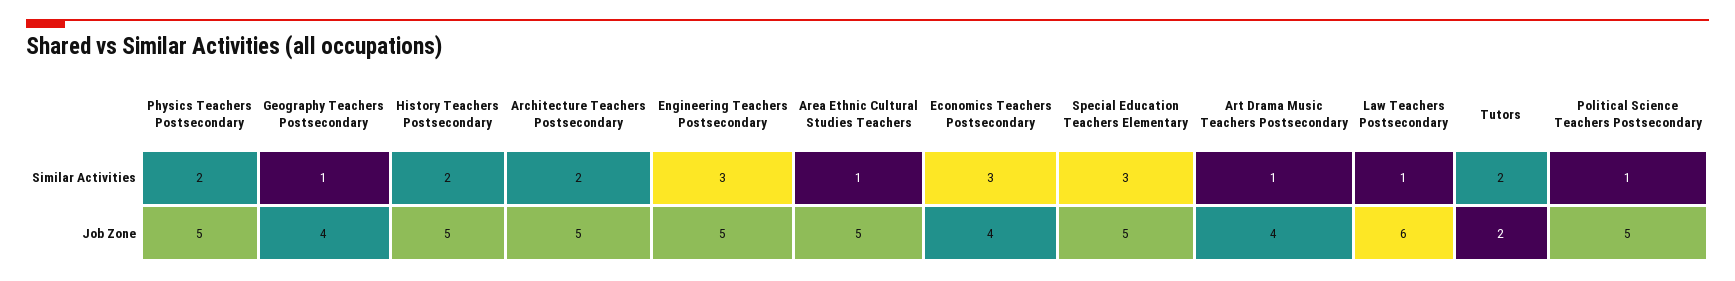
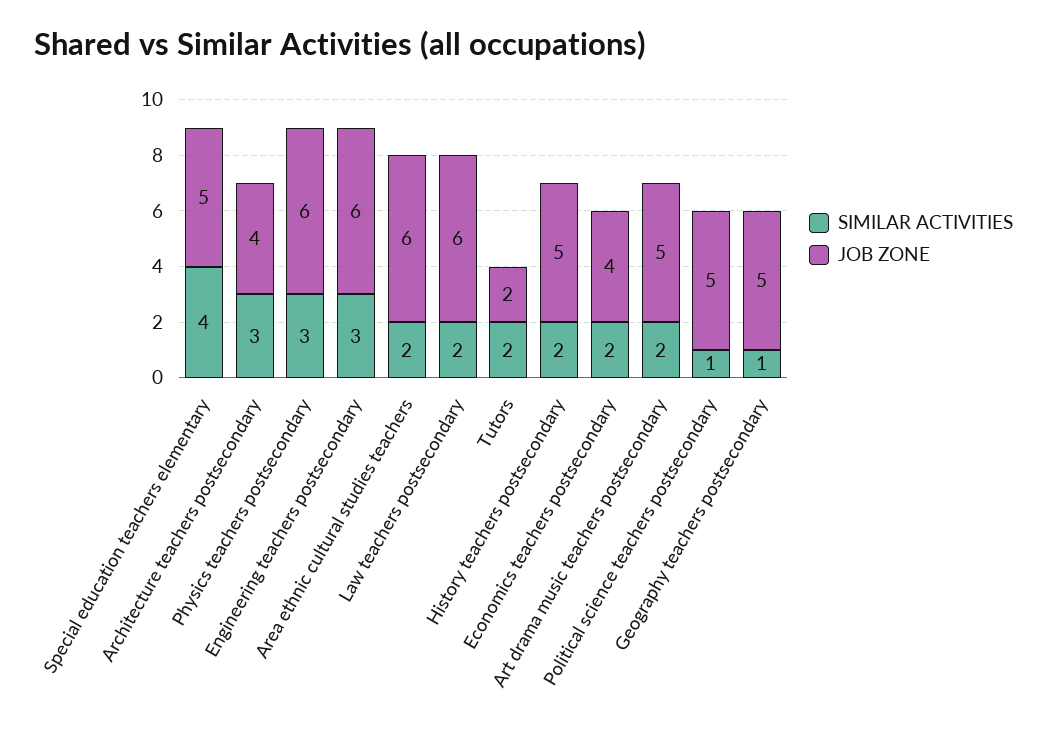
Similar Activities, Physics Teachers Postsecondary: 2 -> 3
Similar Activities, Architecture Teachers Postsecondary: 2 -> 3
Similar Activities, Area Ethnic Cultural Studies Teachers: 1 -> 2
Similar Activities, Economics Teachers Postsecondary: 3 -> 2
Similar Activities, Special Education Teachers Elementary: 3 -> 4
Similar Activities, Art Drama Music Teachers Postsecondary: 1 -> 2
Similar Activities, Law Teachers Postsecondary: 1 -> 2
Job Zone, Physics Teachers Postsecondary: 5 -> 6
Job Zone, Geography Teachers Postsecondary: 4 -> 5
Job Zone, Architecture Teachers Postsecondary: 5 -> 4
Job Zone, Engineering Teachers Postsecondary: 5 -> 6
Job Zone, Area Ethnic Cultural Studies Teachers: 5 -> 6
Job Zone, Art Drama Music Teachers Postsecondary: 4 -> 5

